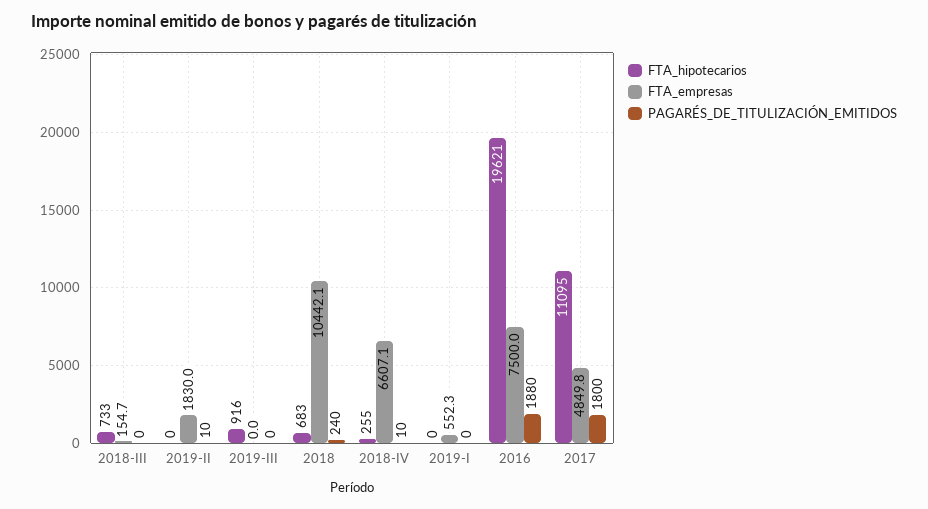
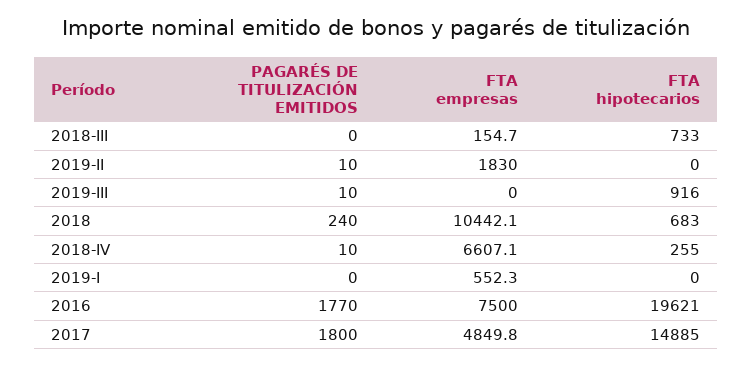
PAGARÉS_DE_TITULIZACIÓN_EMITIDOS, 2019-III: 0 -> 10
PAGARÉS_DE_TITULIZACIÓN_EMITIDOS, 2016: 1880 -> 1770
FTA_hipotecarios, 2017: 11095 -> 14885

